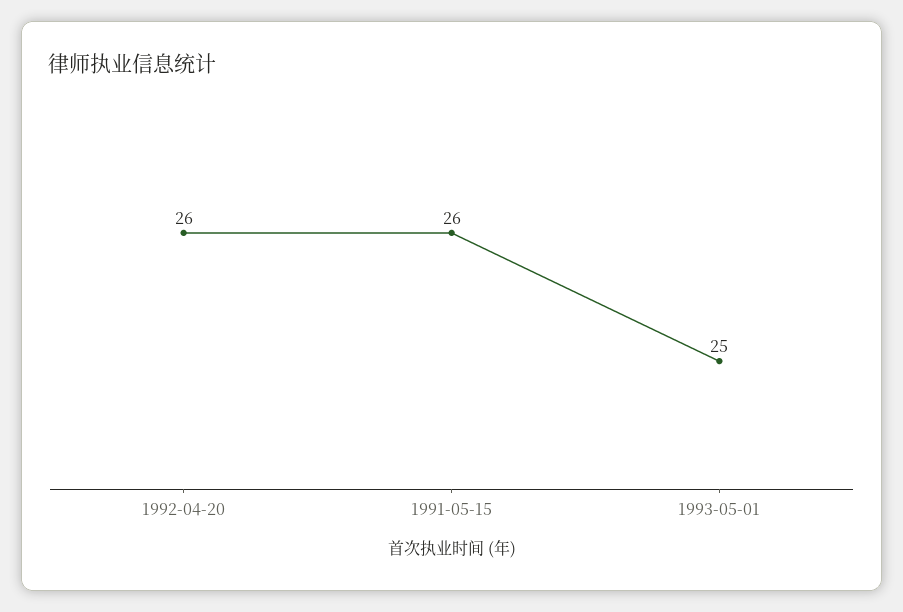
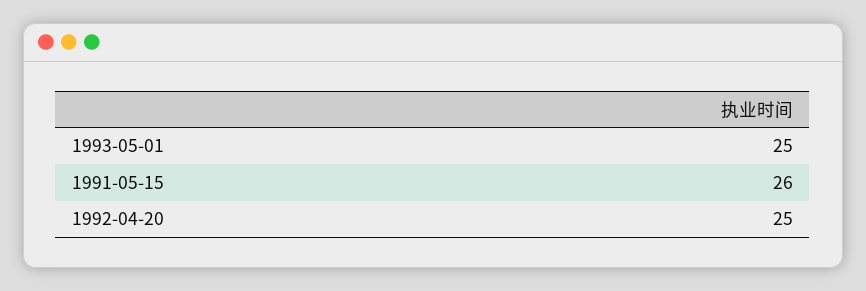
1992-04-20: 26 -> 25

